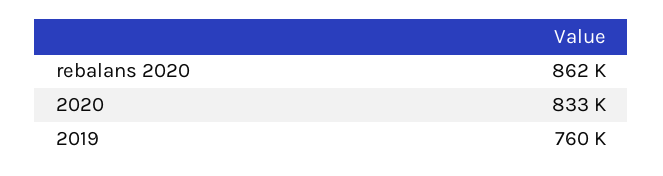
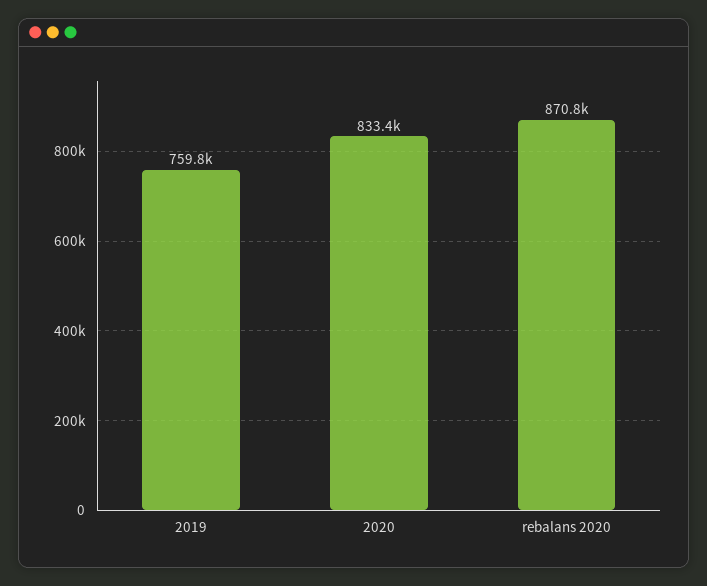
rebalans 2020: 862000 -> 870800

